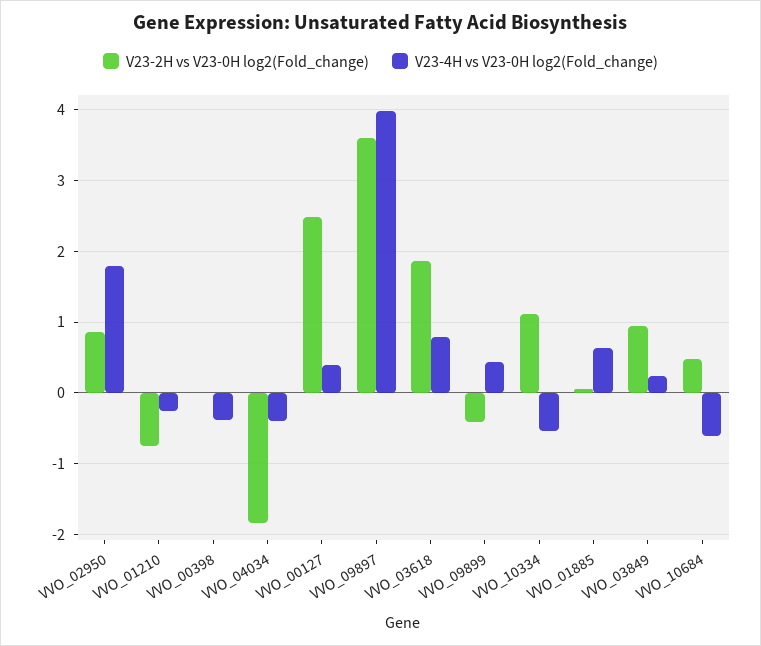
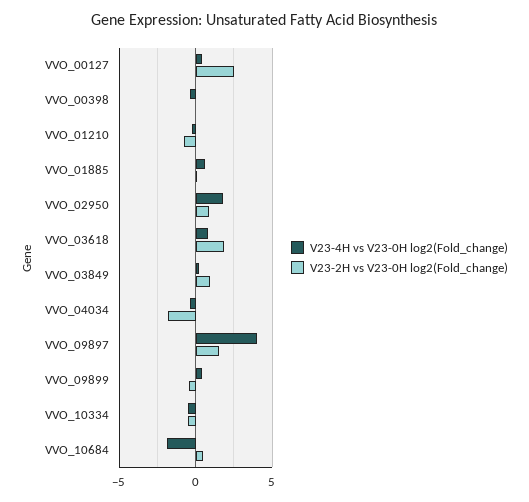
V23-2H vs V23-0H log2(Fold_change), VVO_09897: 3.6 -> 1.5
V23-2H vs V23-0H log2(Fold_change), VVO_10334: 1.1 -> -0.5
V23-4H vs V23-0H log2(Fold_change), VVO_10684: -0.6 -> -2

